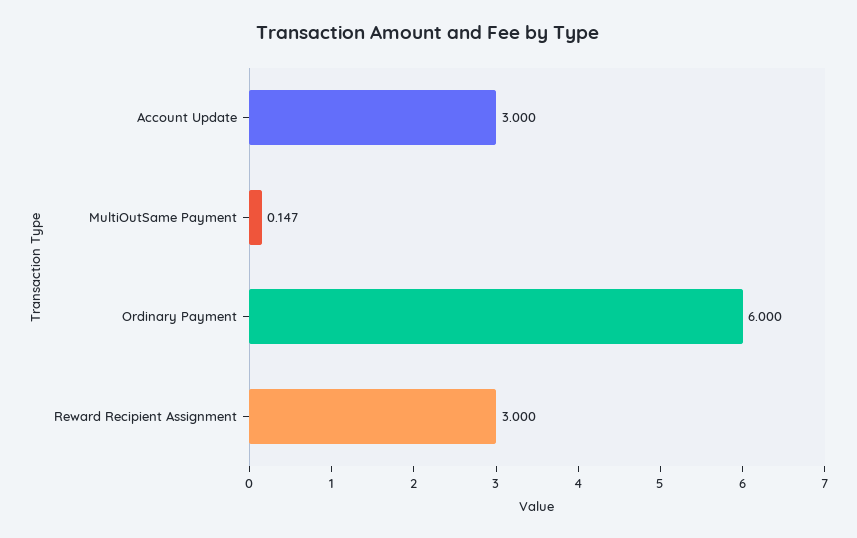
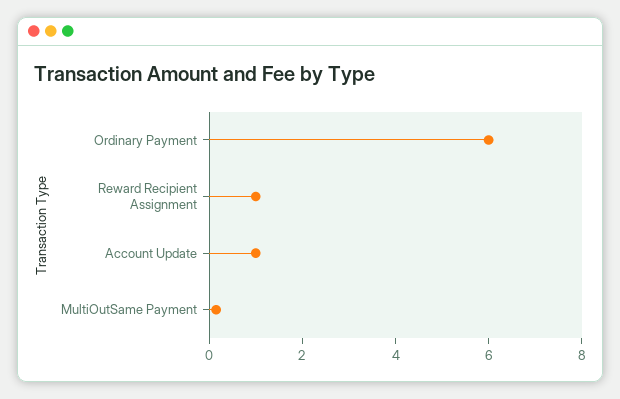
Account Update: 3 -> 1
Reward Recipient Assignment: 3 -> 1

